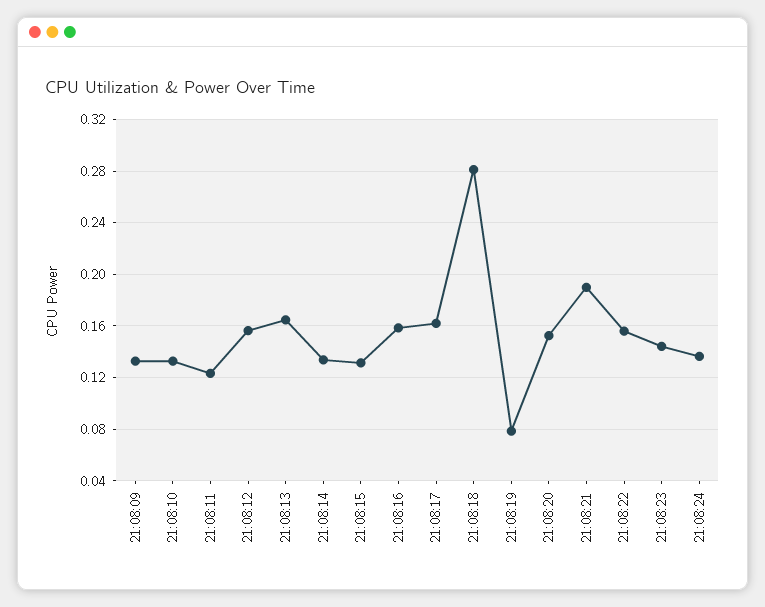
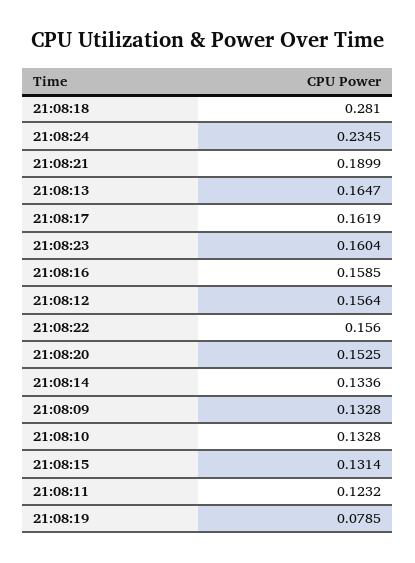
21:08:23: 0.145 -> 0.1604
21:08:24: 0.135 -> 0.2345

